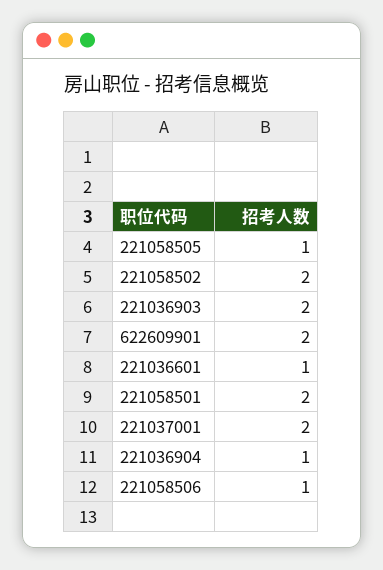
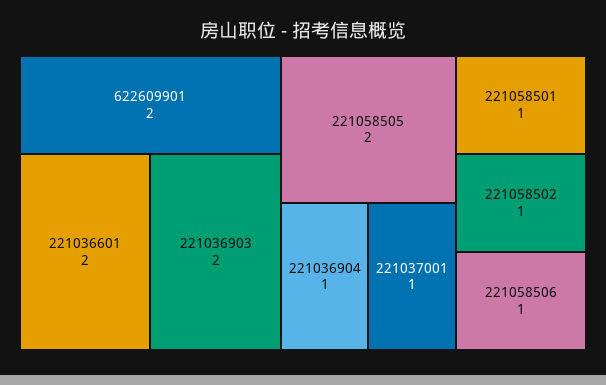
221058505: 1 -> 2
221058502: 2 -> 1
221036601: 1 -> 2
221058501: 2 -> 1
221037001: 2 -> 1

